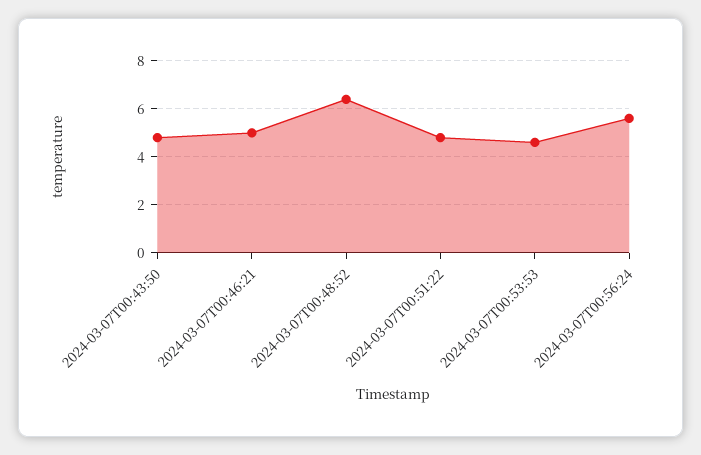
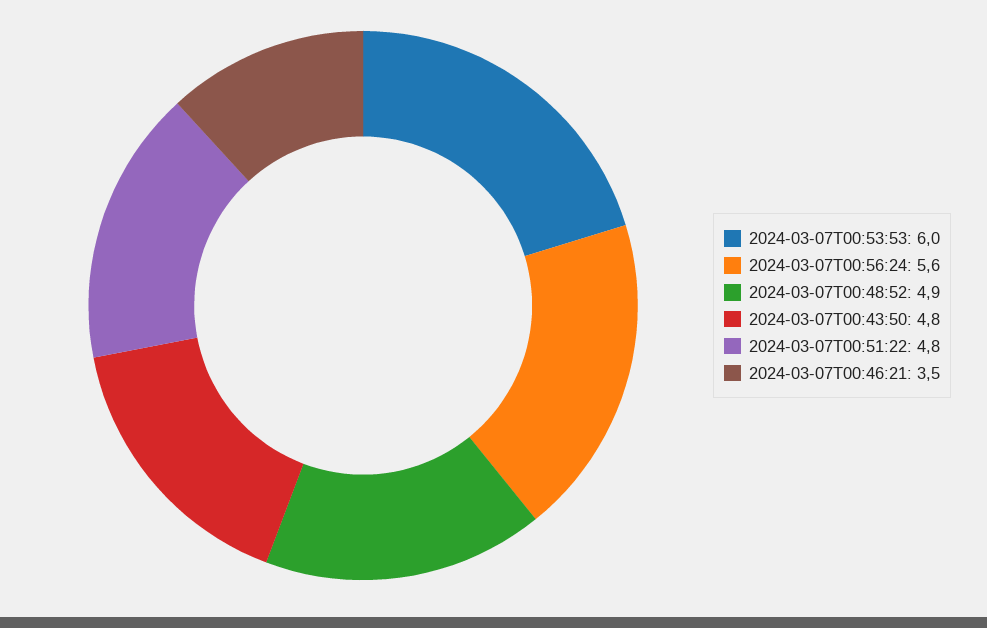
2024-03-07T00:46:21: 5 -> 3.5
2024-03-07T00:48:52: 6.5 -> 4.9
2024-03-07T00:53:53: 4.5 -> 6

